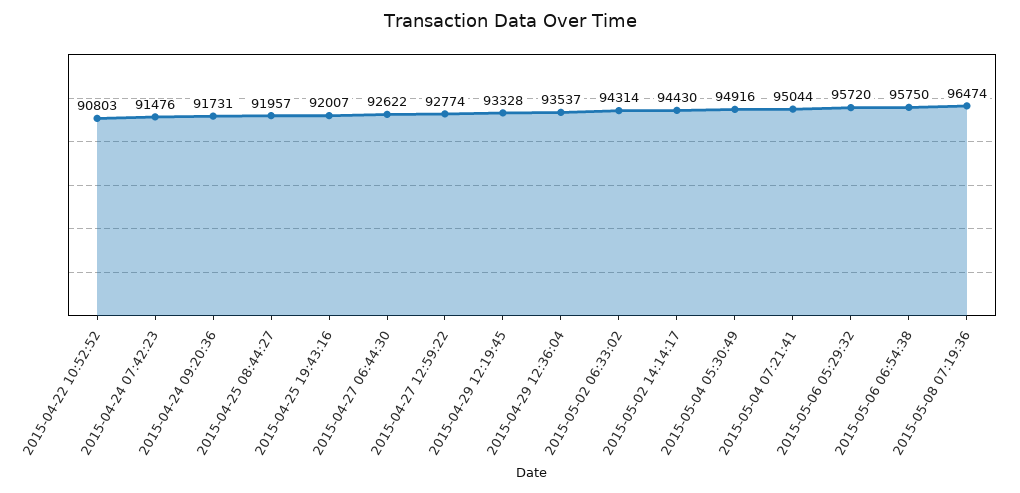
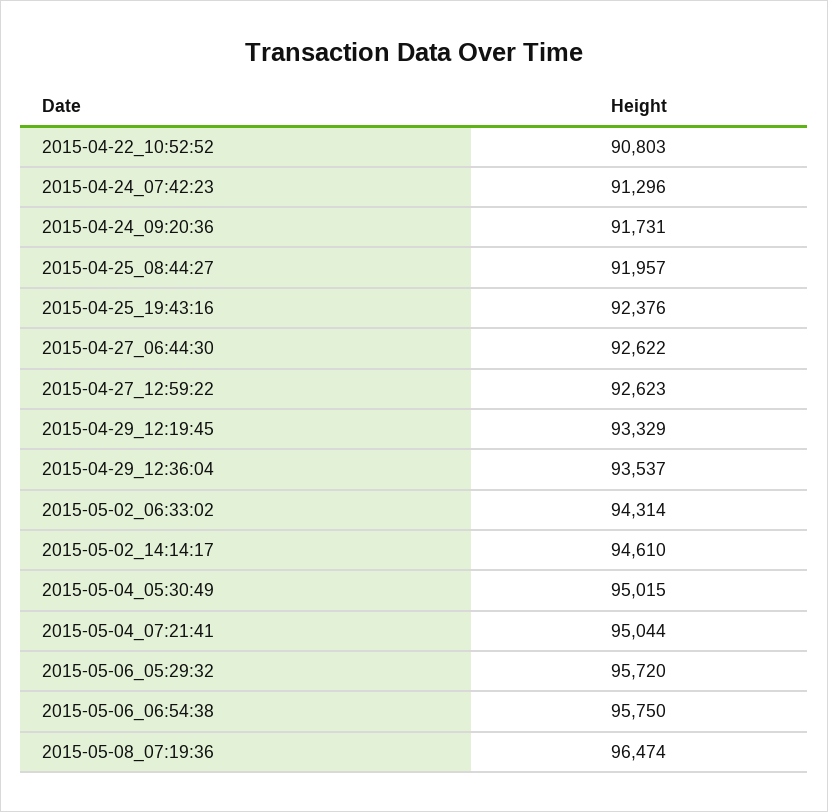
2015-04-24 07:42:23: 91476 -> 91296
2015-04-25 19:43:16: 92007 -> 92376
2015-04-27 12:59:22: 92774 -> 92623
2015-04-29 12:19:45: 93328 -> 93329
2015-05-02 14:14:17: 94430 -> 94610
2015-05-04 05:30:49: 94916 -> 95015

